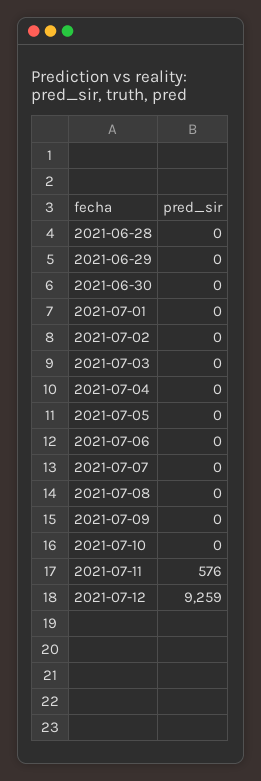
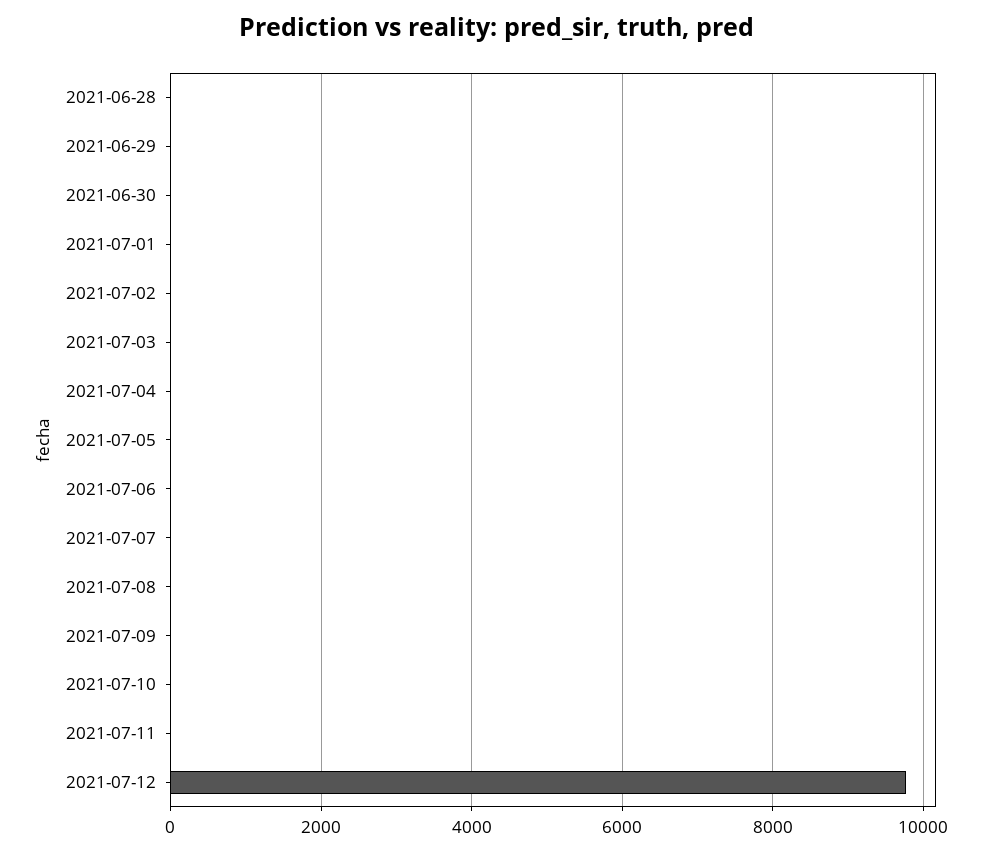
2021-07-11: 576 -> 0
2021-07-12: 9259 -> 9800

